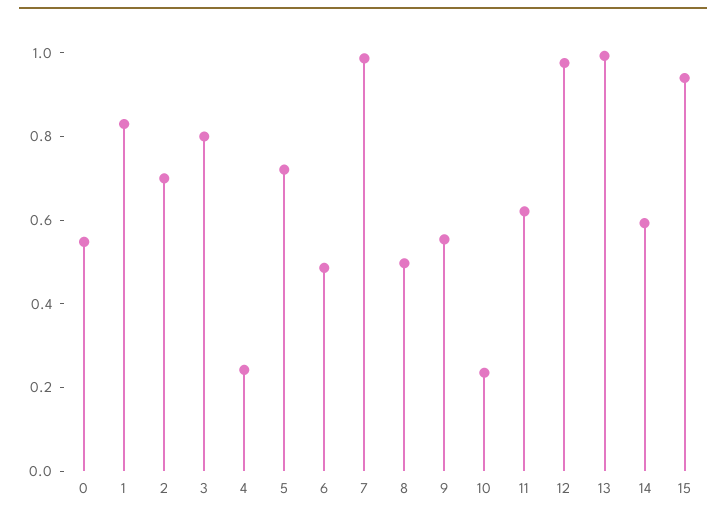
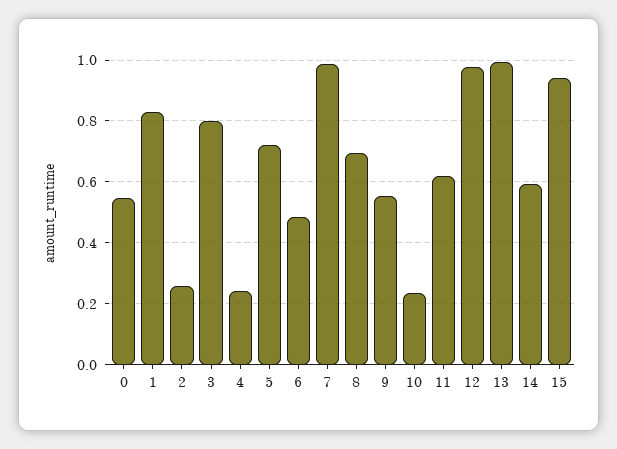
2: 0.7 -> 0.26
8: 0.5 -> 0.7

